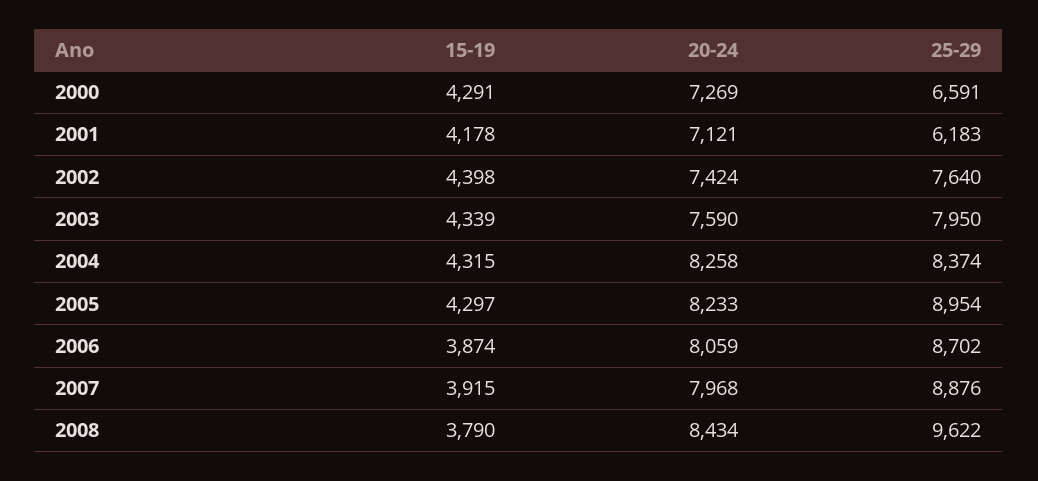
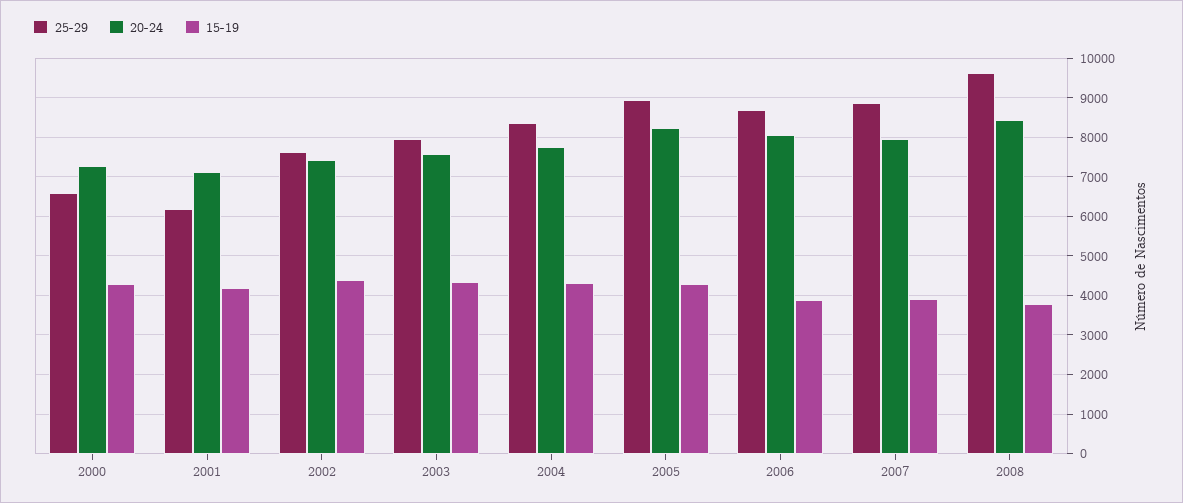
20-24, 2004: 8258 -> 7800

